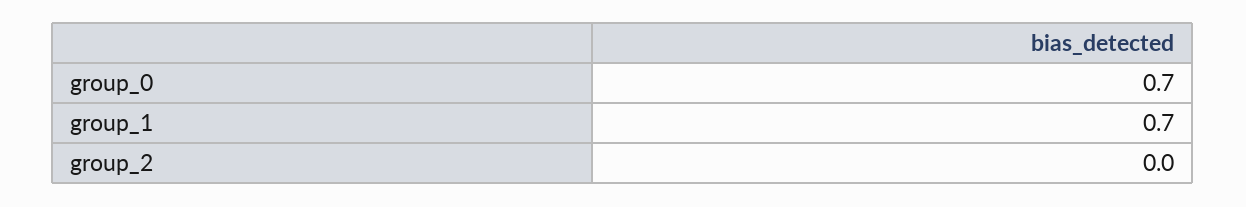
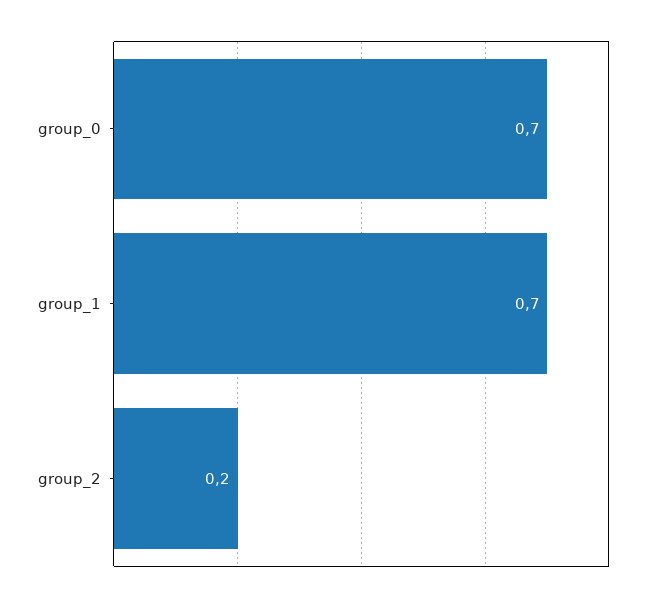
group_2: 0 -> 0.2

